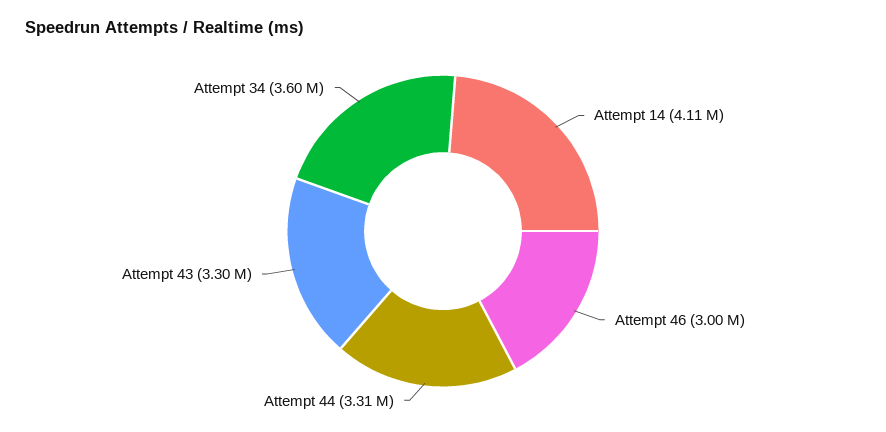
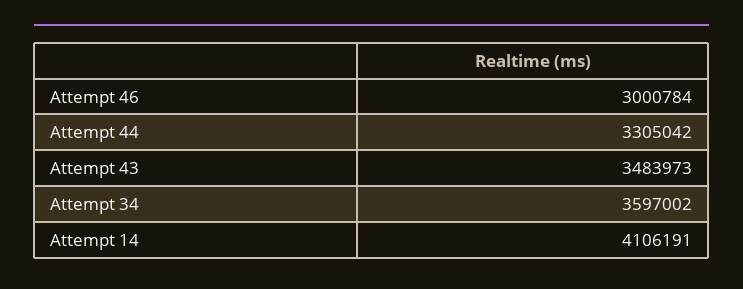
Attempt 43: 3300000 -> 3483973

